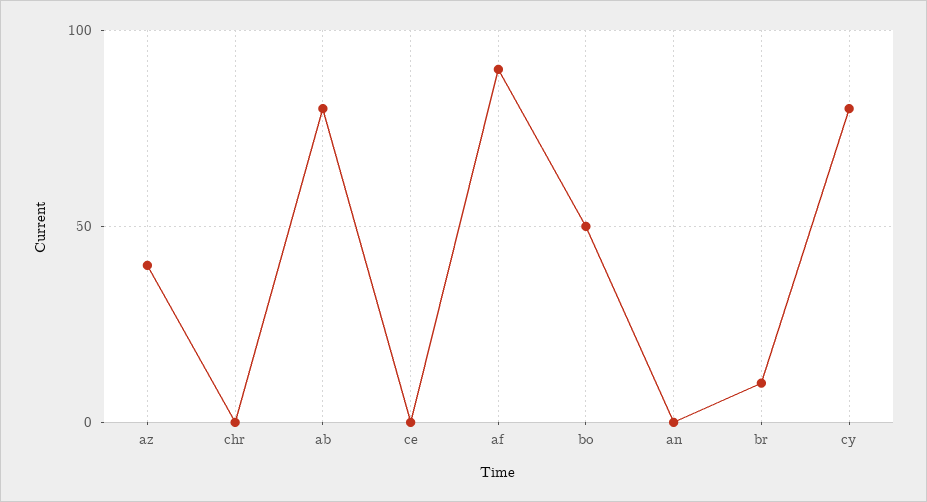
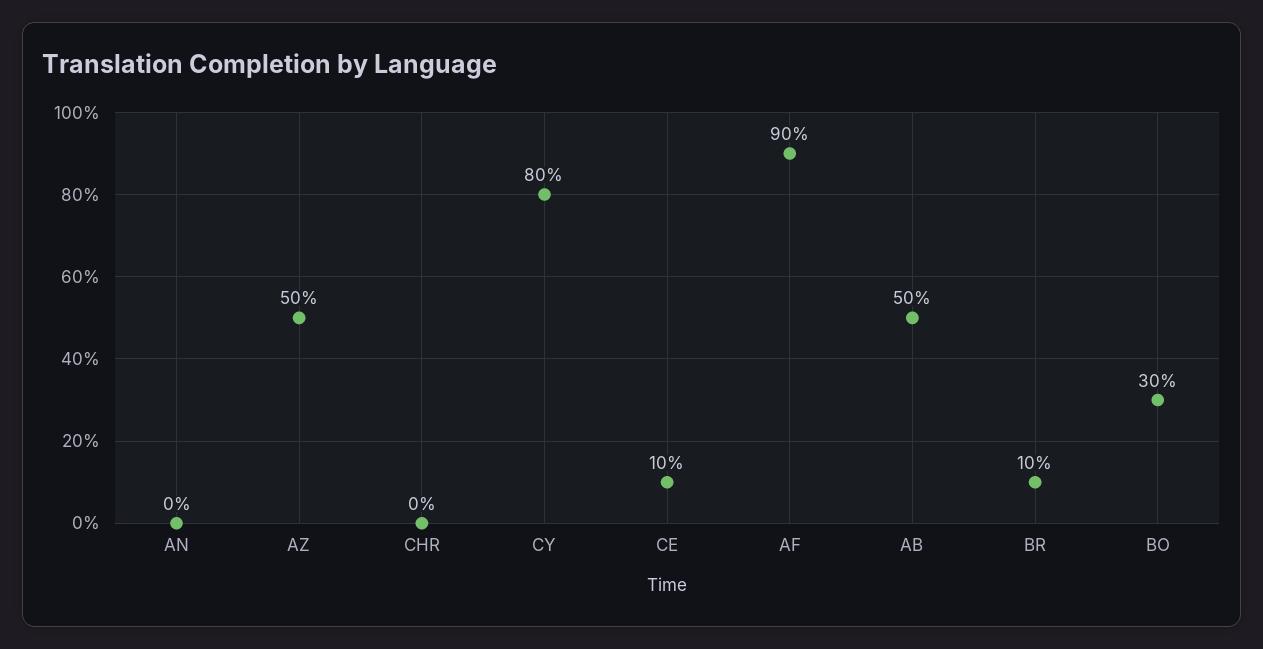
az: 40 -> 50
ab: 80 -> 50
ce: 0 -> 10
bo: 50 -> 30

